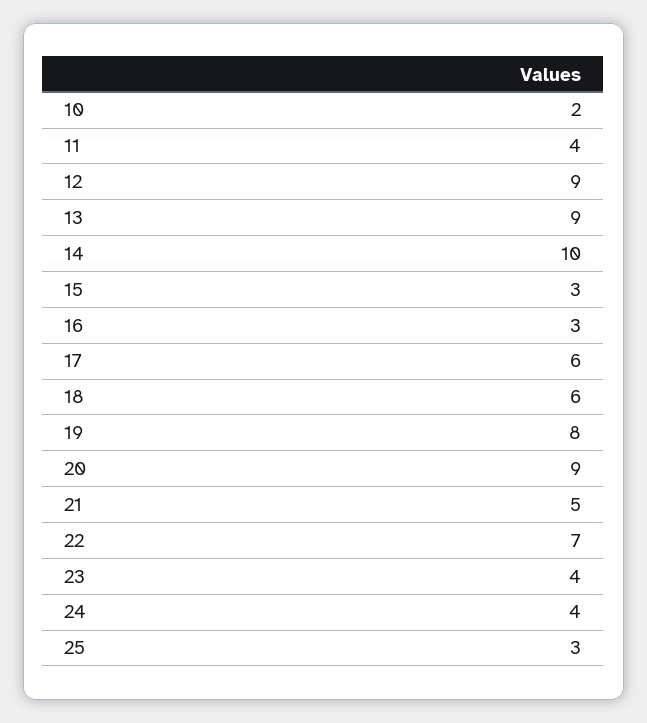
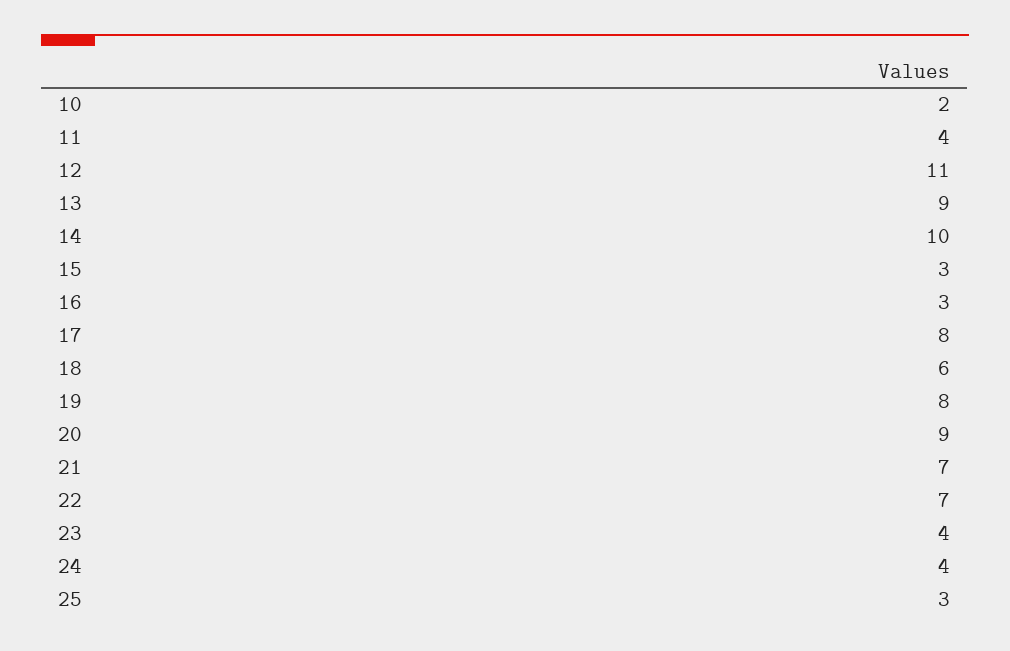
12: 9 -> 11
17: 6 -> 8
21: 5 -> 7

